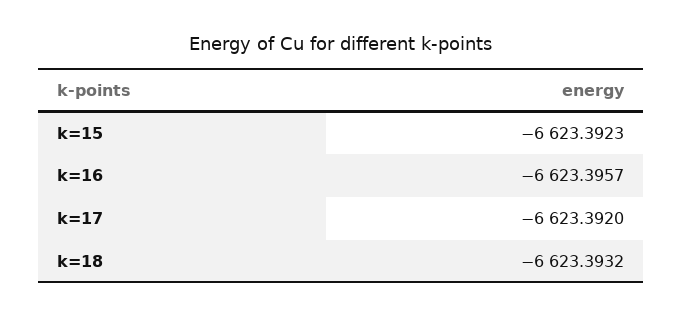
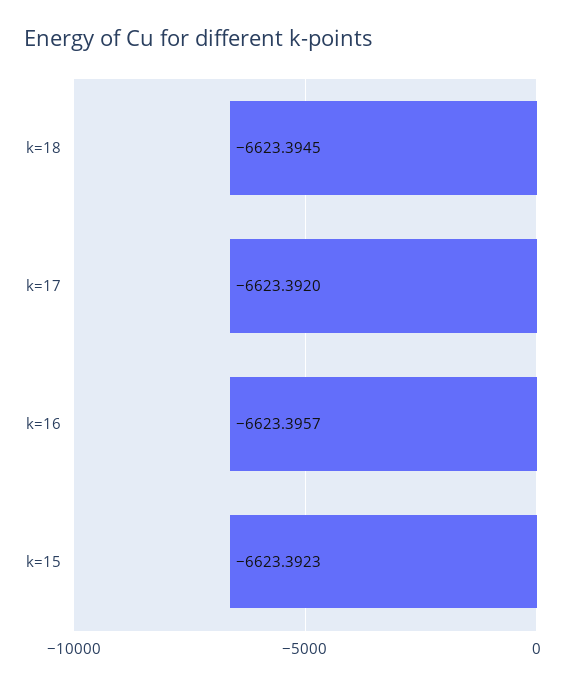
k=18: -6623.3932 -> -6623.3945

